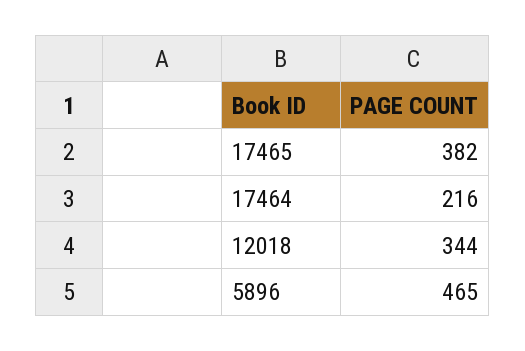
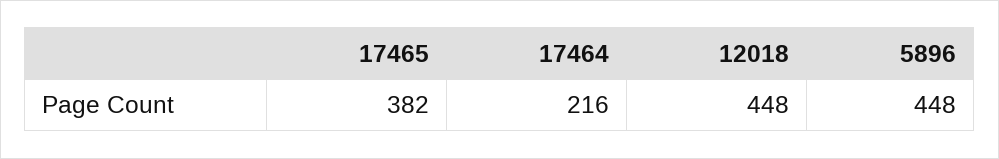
12018: 344 -> 448
5896: 465 -> 448

